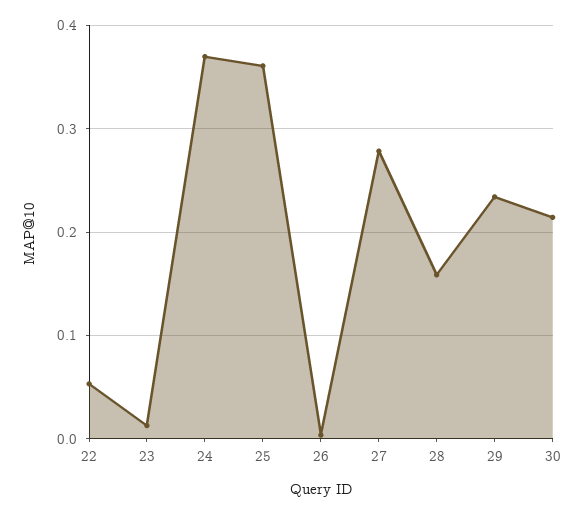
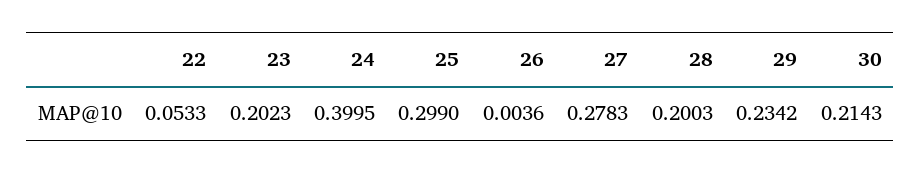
23: 0.01 -> 0.2023
24: 0.37 -> 0.3995
25: 0.36 -> 0.299
28: 0.16 -> 0.2003

